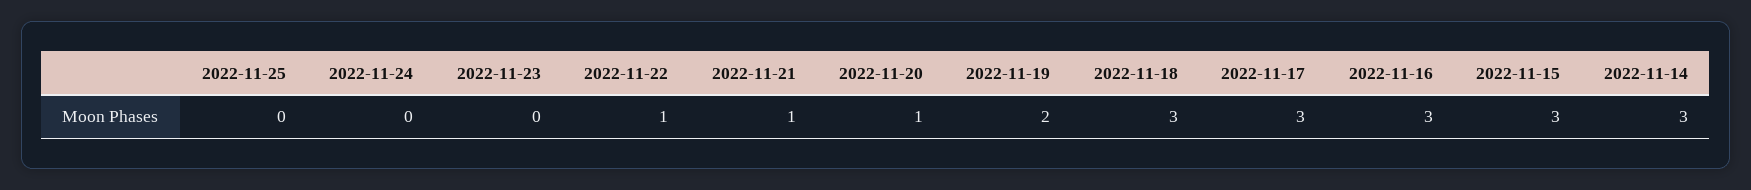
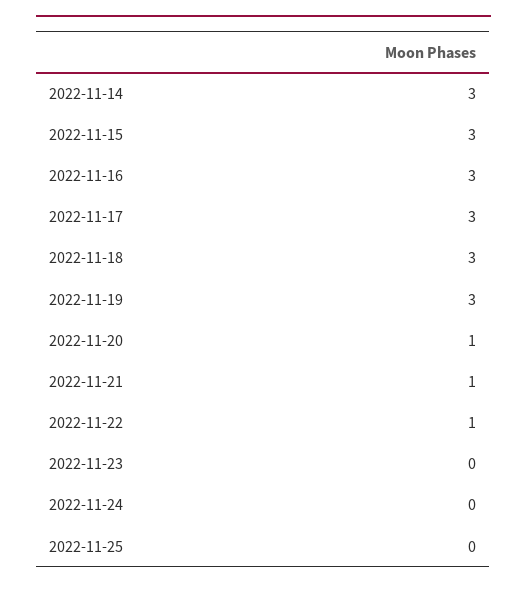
2022-11-19: 2 -> 3

